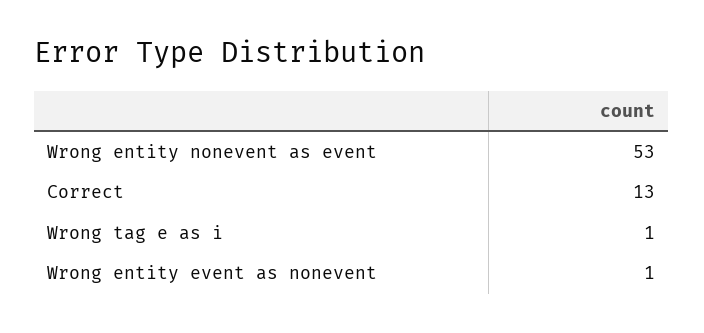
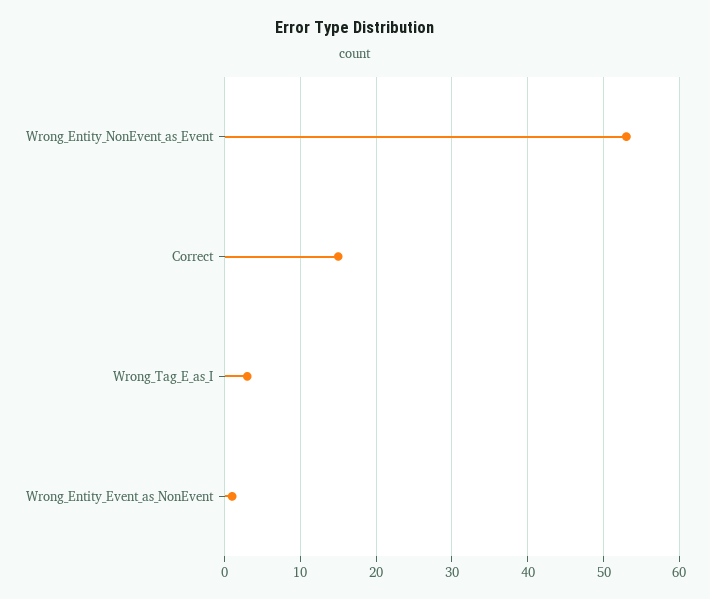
Correct: 13 -> 15
Wrong tag e as i: 1 -> 3

